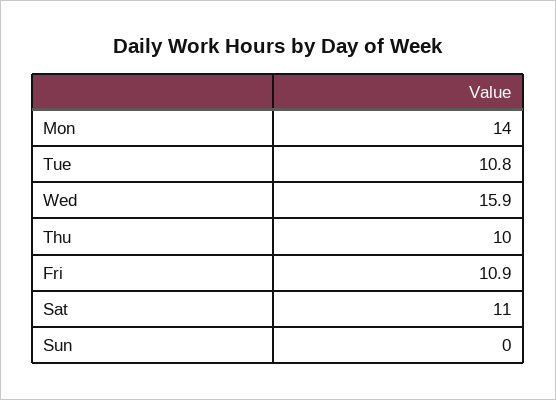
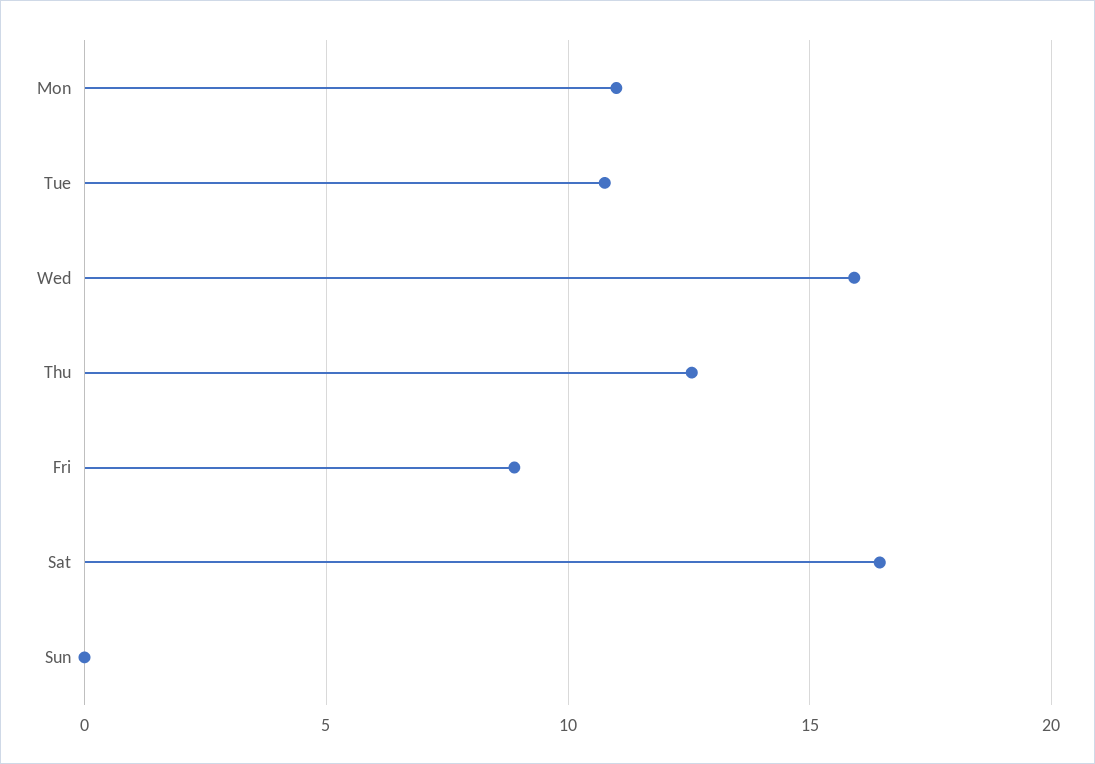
Mon: 14 -> 11
Thu: 10 -> 12.5
Fri: 10.9 -> 9
Sat: 11 -> 16.5

